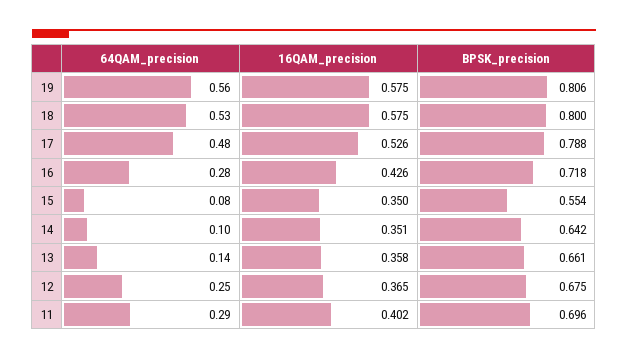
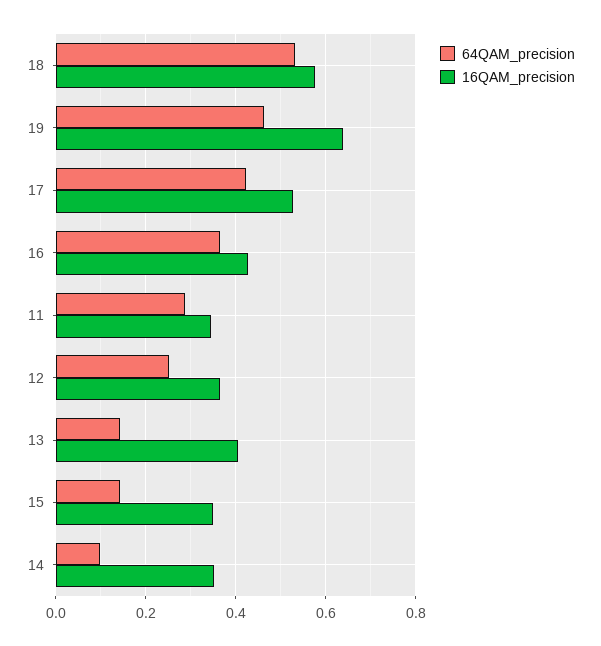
64QAM_precision, 19: 0.56 -> 0.46
16QAM_precision, 19: 0.575 -> 0.64
BPSK_precision, 19: 0.806 -> none
BPSK_precision, 18: 0.8 -> none
64QAM_precision, 17: 0.48 -> 0.42
BPSK_precision, 17: 0.788 -> none
64QAM_precision, 16: 0.28 -> 0.36
BPSK_precision, 16: 0.718 -> none
64QAM_precision, 15: 0.08 -> 0.14
BPSK_precision, 15: 0.554 -> none
BPSK_precision, 14: 0.642 -> none
16QAM_precision, 13: 0.358 -> 0.4
BPSK_precision, 13: 0.661 -> none
BPSK_precision, 12: 0.675 -> none
16QAM_precision, 11: 0.402 -> 0.34
BPSK_precision, 11: 0.696 -> none

